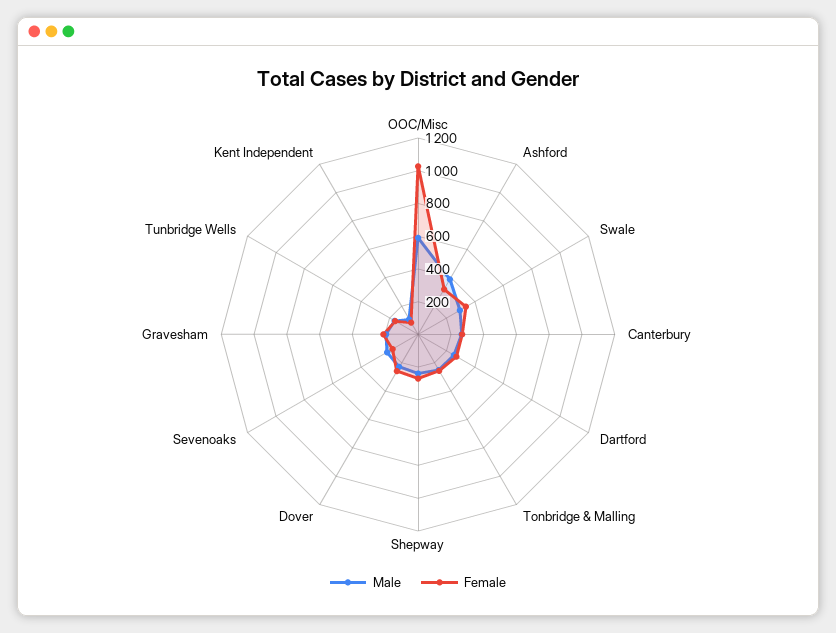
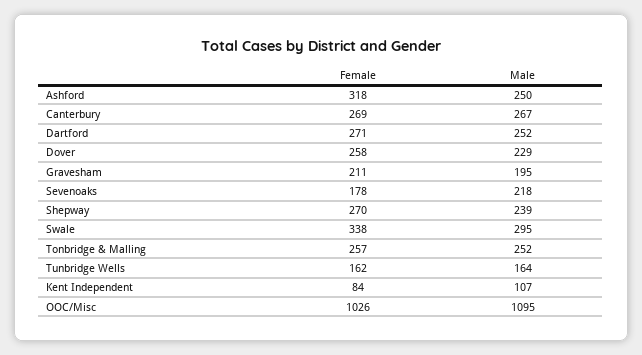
Male, OOC/Misc: 600 -> 1095
Male, Ashford: 400 -> 250

